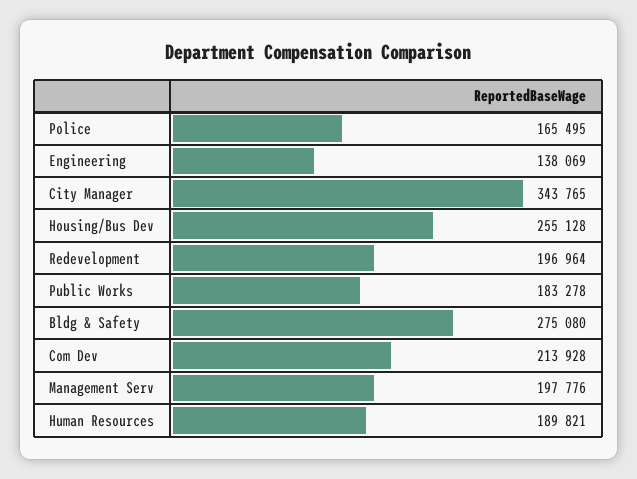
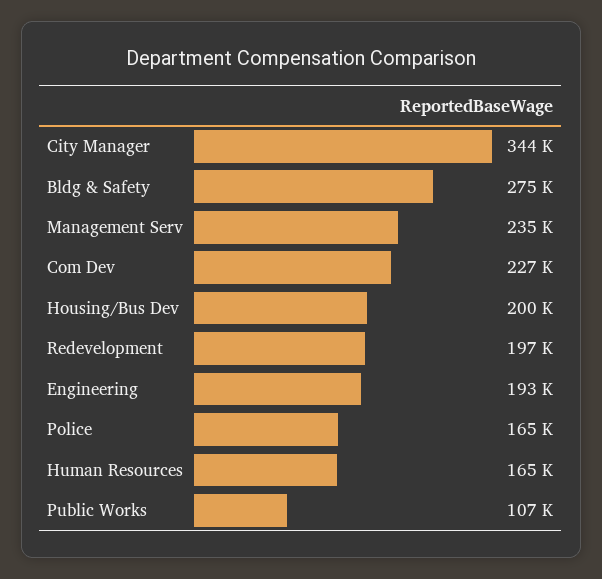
Engineering: 138069 -> 193000
Housing/Bus Dev: 255128 -> 200000
Public Works: 183278 -> 107000
Com Dev: 213928 -> 227000
Management Serv: 197776 -> 235000
Human Resources: 189821 -> 165000

